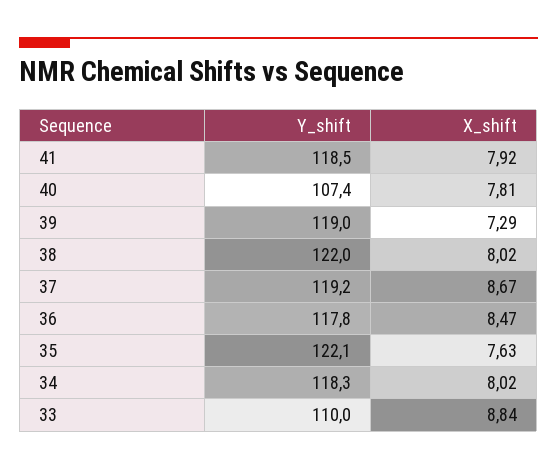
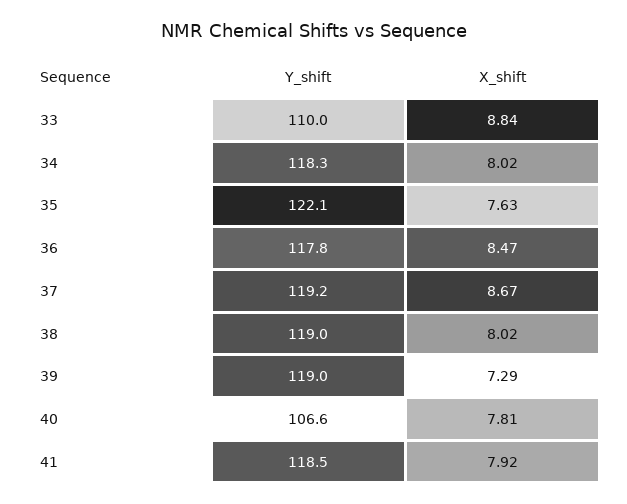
Y_shift, 40: 107.4 -> 106.6
Y_shift, 38: 122 -> 119

